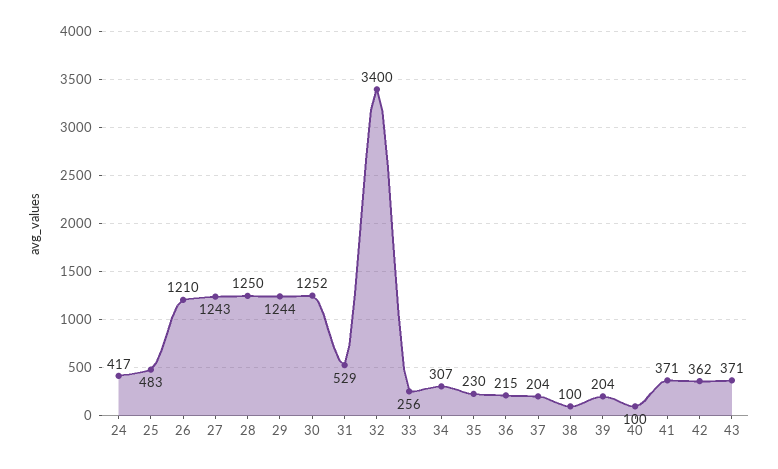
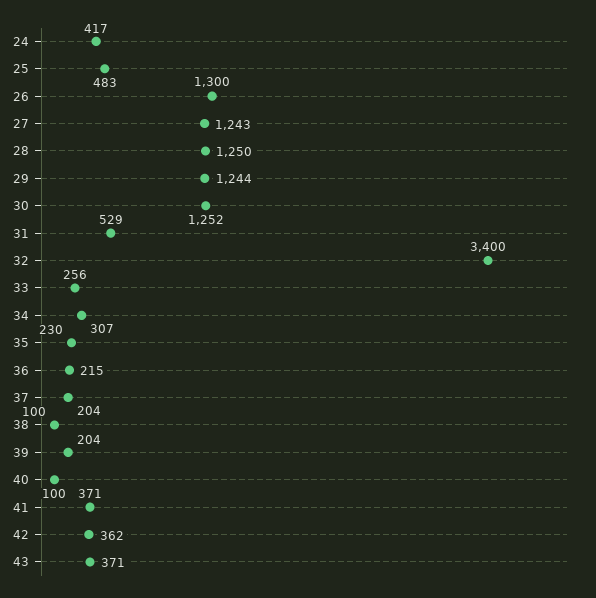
26: 1210 -> 1300

